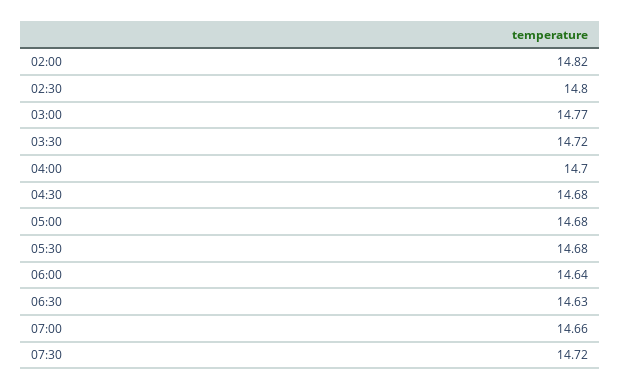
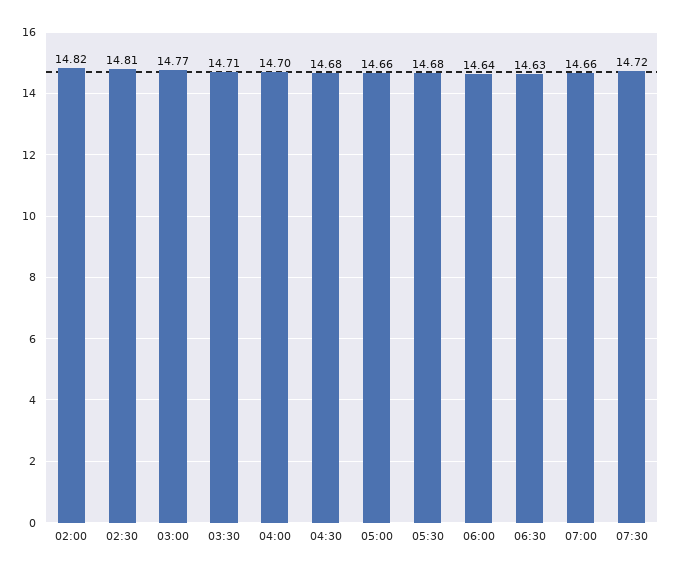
02:30: 14.8 -> 14.81
03:30: 14.72 -> 14.71
05:00: 14.68 -> 14.66

